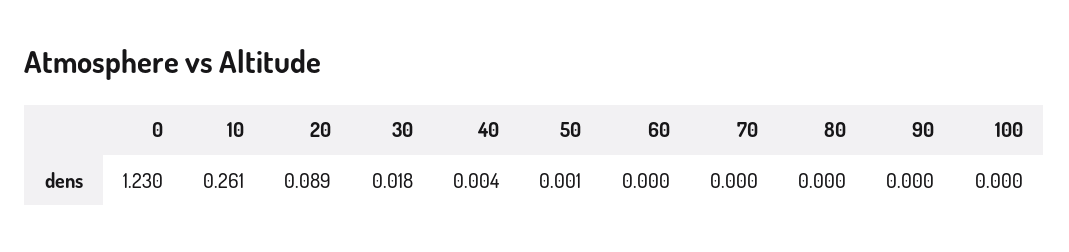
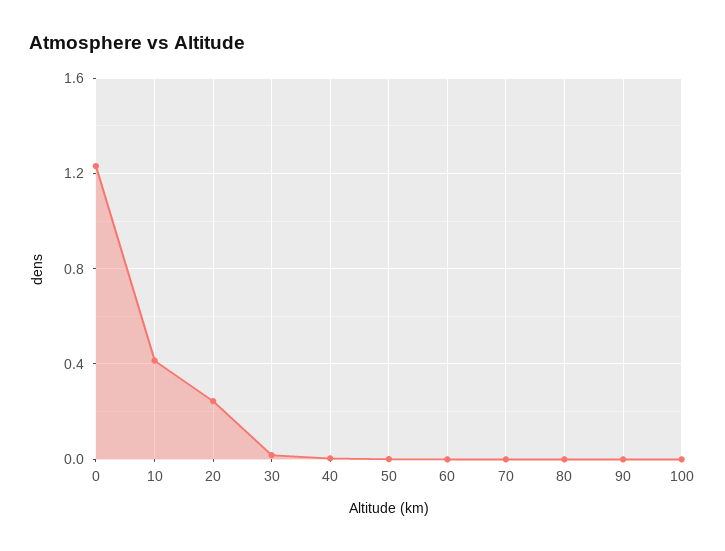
10: 0.261 -> 0.4
20: 0.089 -> 0.25

